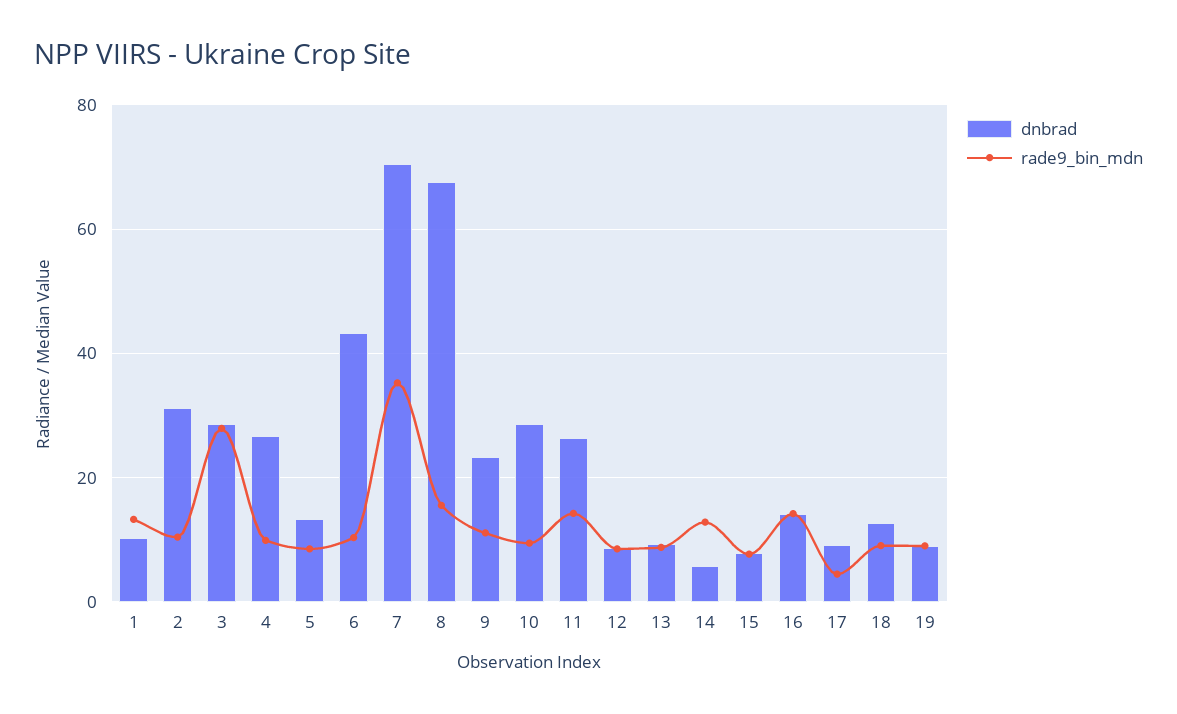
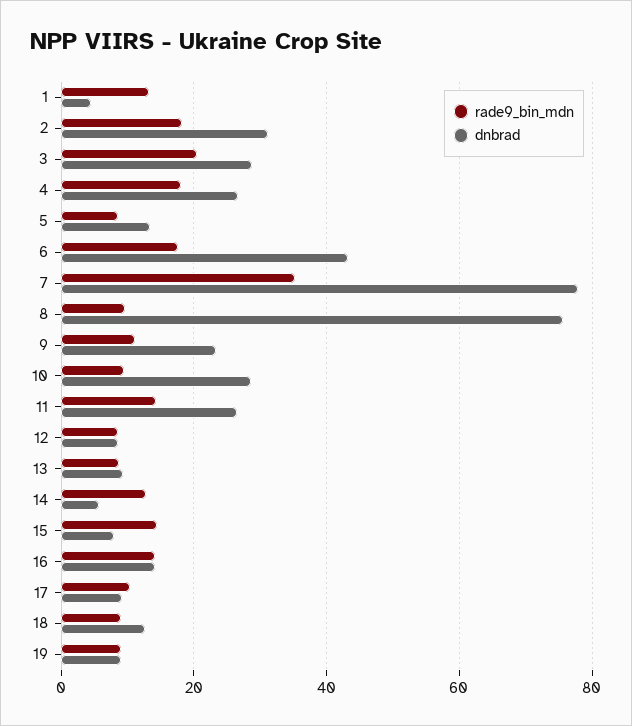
dnbrad, 1: 10 -> 4
rade9_bin_mdn, 2: 10 -> 18
rade9_bin_mdn, 3: 28 -> 20
rade9_bin_mdn, 4: 10 -> 18
rade9_bin_mdn, 6: 10 -> 18
dnbrad, 7: 70 -> 78
dnbrad, 8: 68 -> 76
rade9_bin_mdn, 8: 16 -> 10
rade9_bin_mdn, 15: 8 -> 14
rade9_bin_mdn, 17: 4 -> 10

